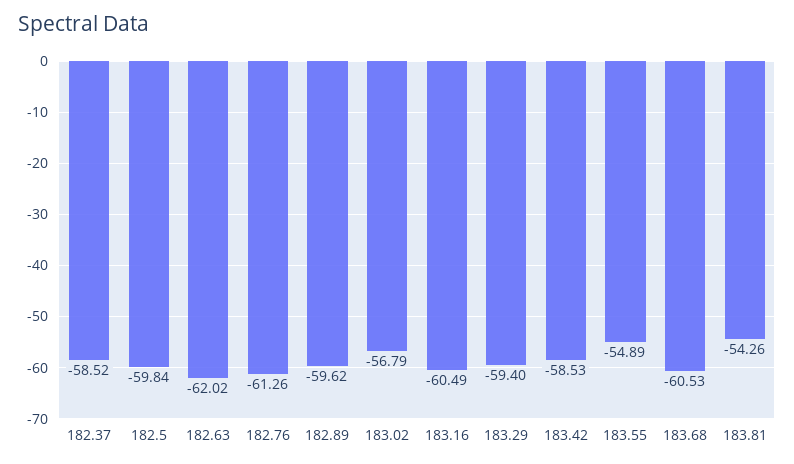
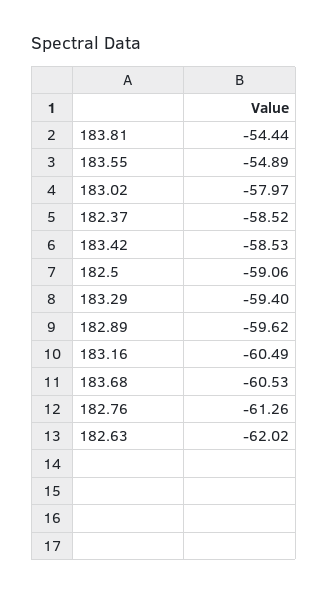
182.5: -59.84 -> -59.06
183.02: -56.79 -> -57.97
183.81: -54.26 -> -54.44

